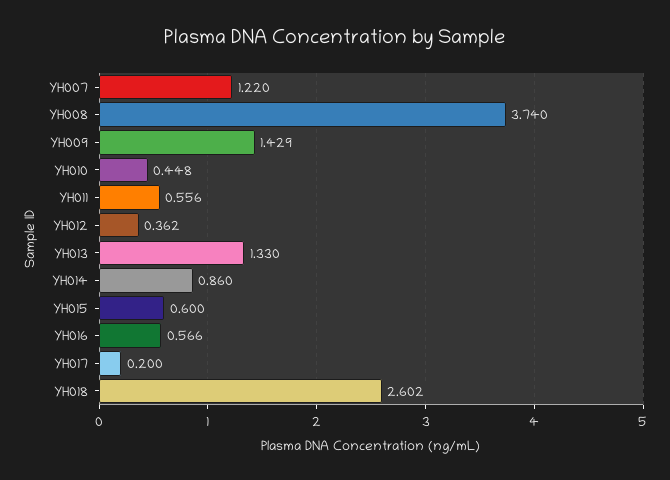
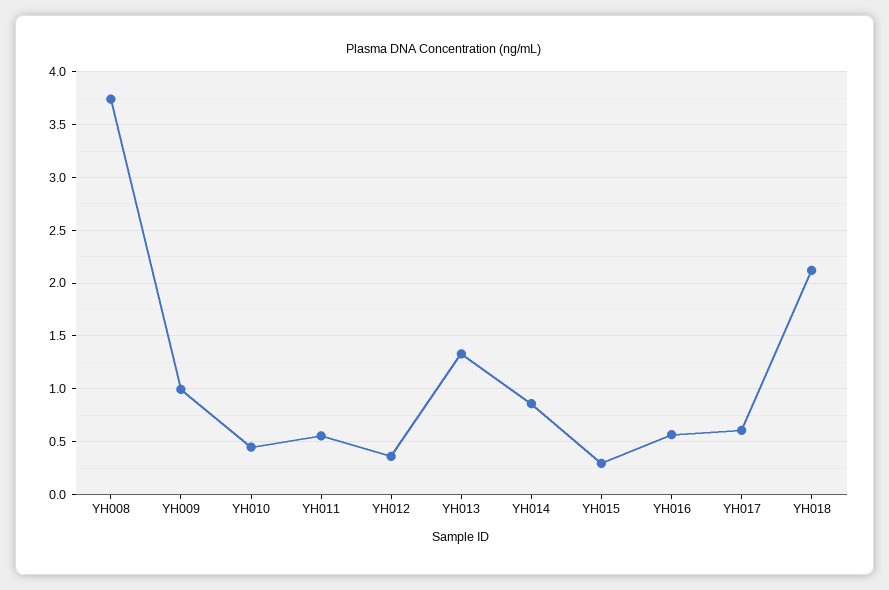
YH007: 1.22 -> none
YH009: 1.429 -> 1
YH015: 0.6 -> 0.3
YH017: 0.2 -> 0.6
YH018: 2.602 -> 2.1

